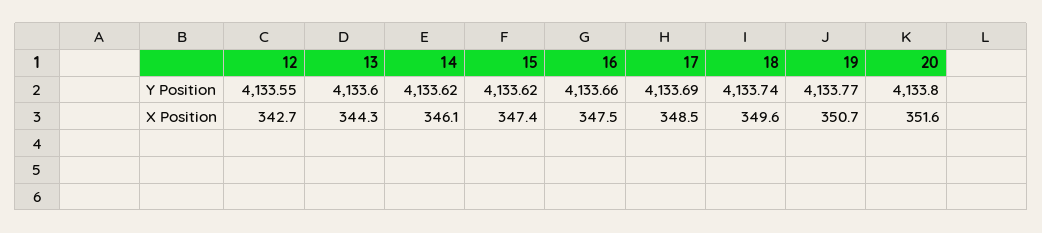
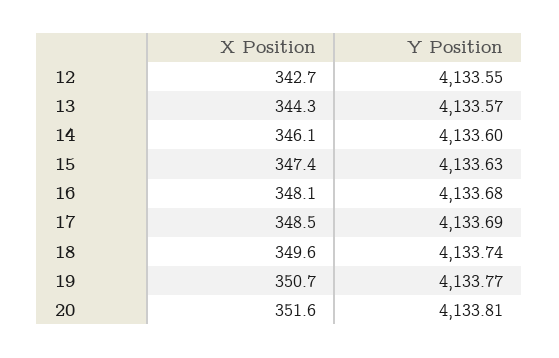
13, Y Position: 4133.6 -> 4133.57
14, Y Position: 4133.62 -> 4133.6
15, Y Position: 4133.62 -> 4133.63
16, Y Position: 4133.66 -> 4133.68
20, Y Position: 4133.8 -> 4133.81
16, X Position: 347.5 -> 348.1

